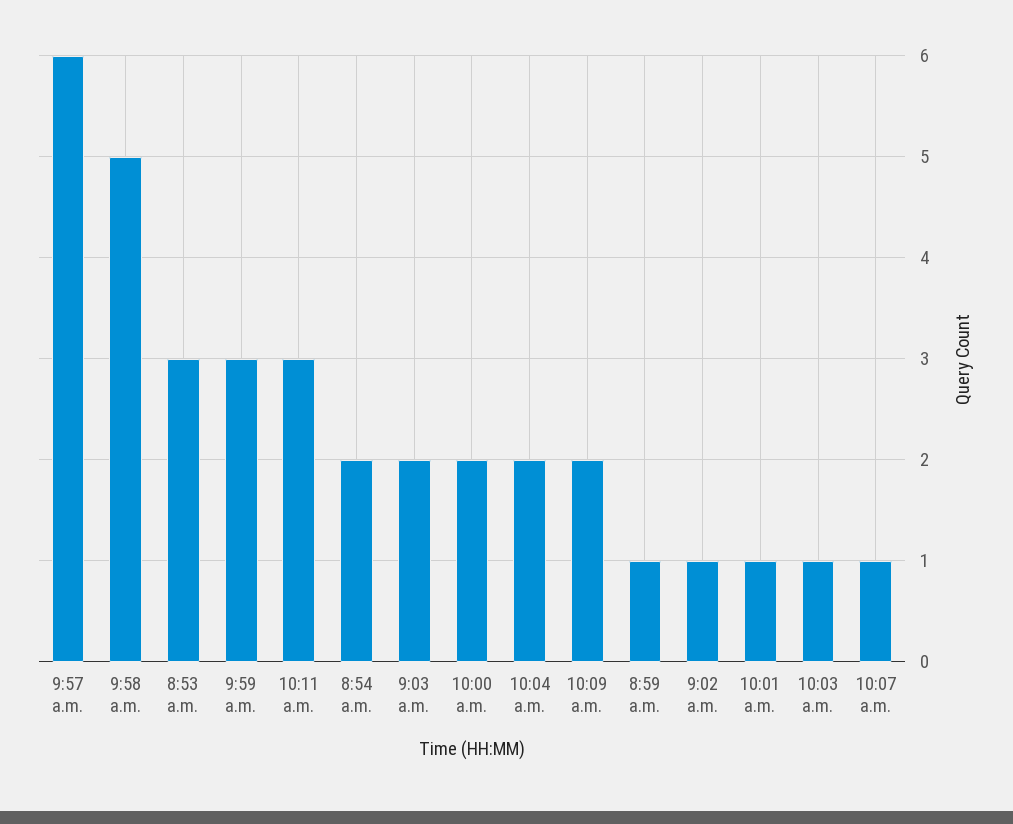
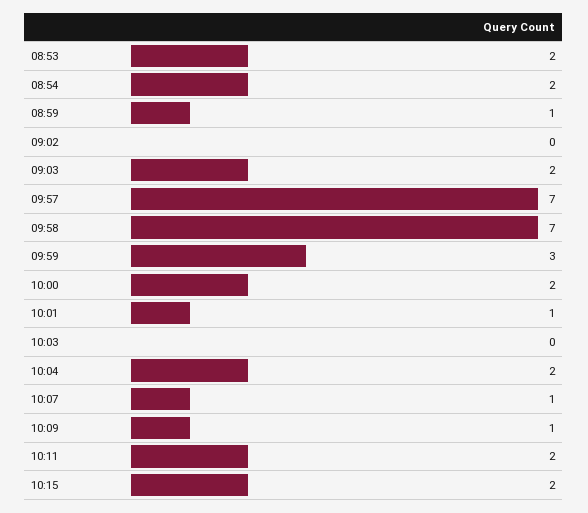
9:57 a.m.: 6 -> 7
9:58 a.m.: 5 -> 7
8:53 a.m.: 3 -> 2
10:11 a.m.: 3 -> 2
10:09 a.m.: 2 -> 1
9:02 a.m.: 1 -> 0
10:03 a.m.: 1 -> 0
10:15: none -> 2

